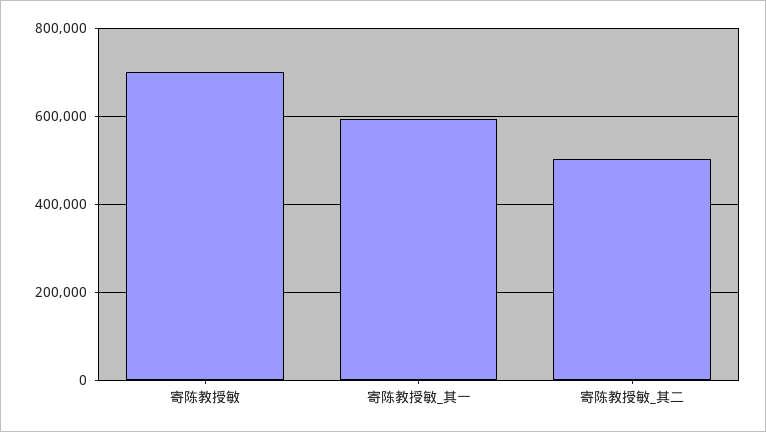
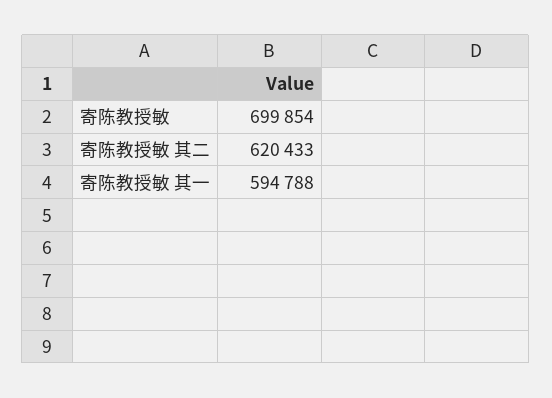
寄陈教授敏_其二: 500000 -> 620433

